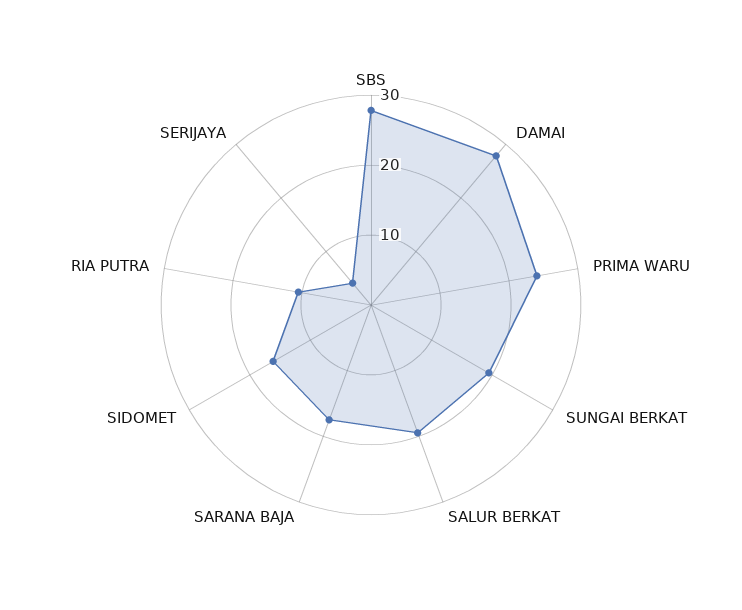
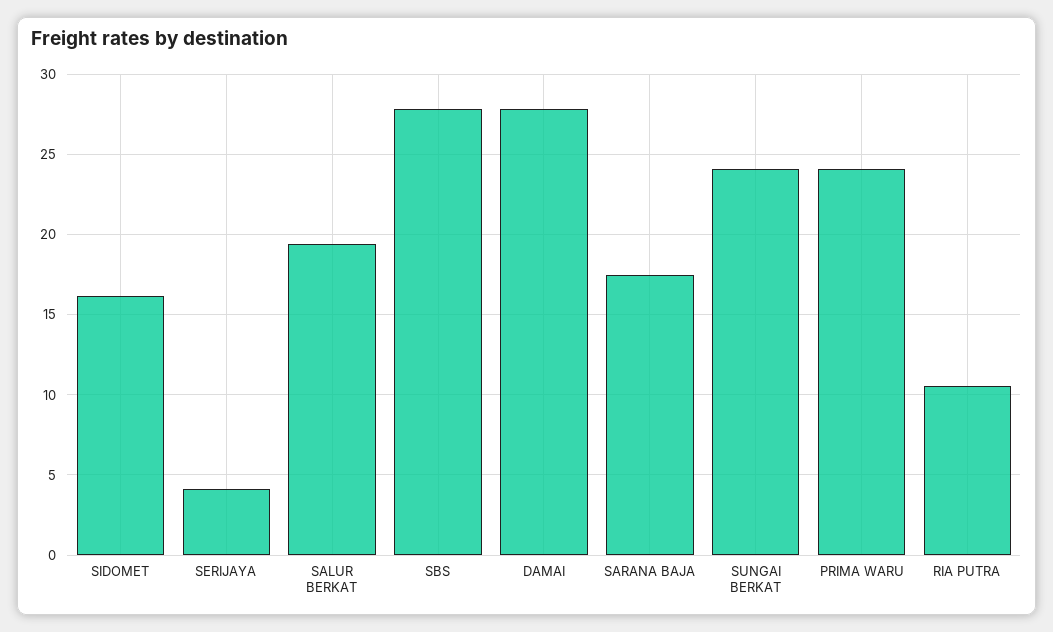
SUNGAI BERKAT: 20 -> 24

